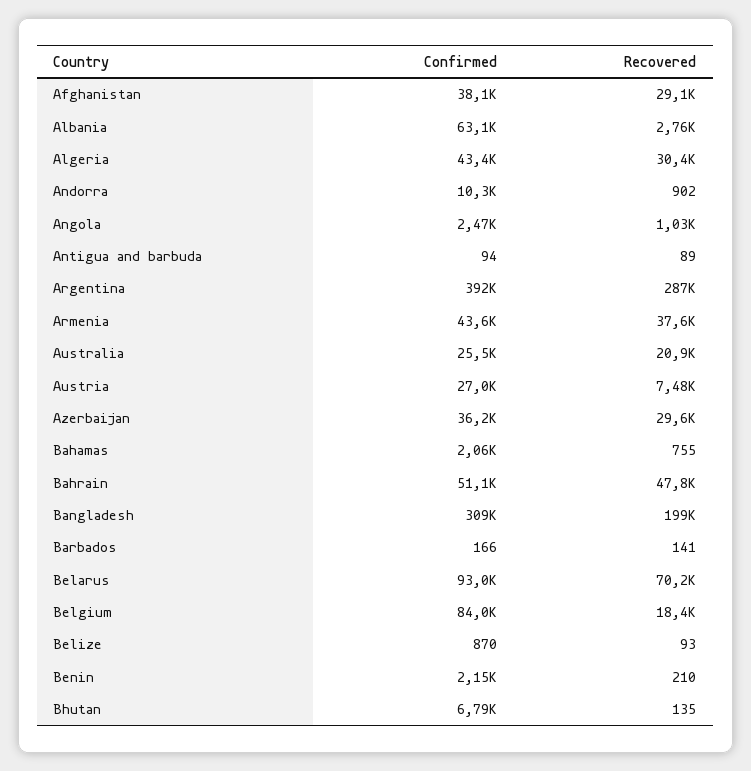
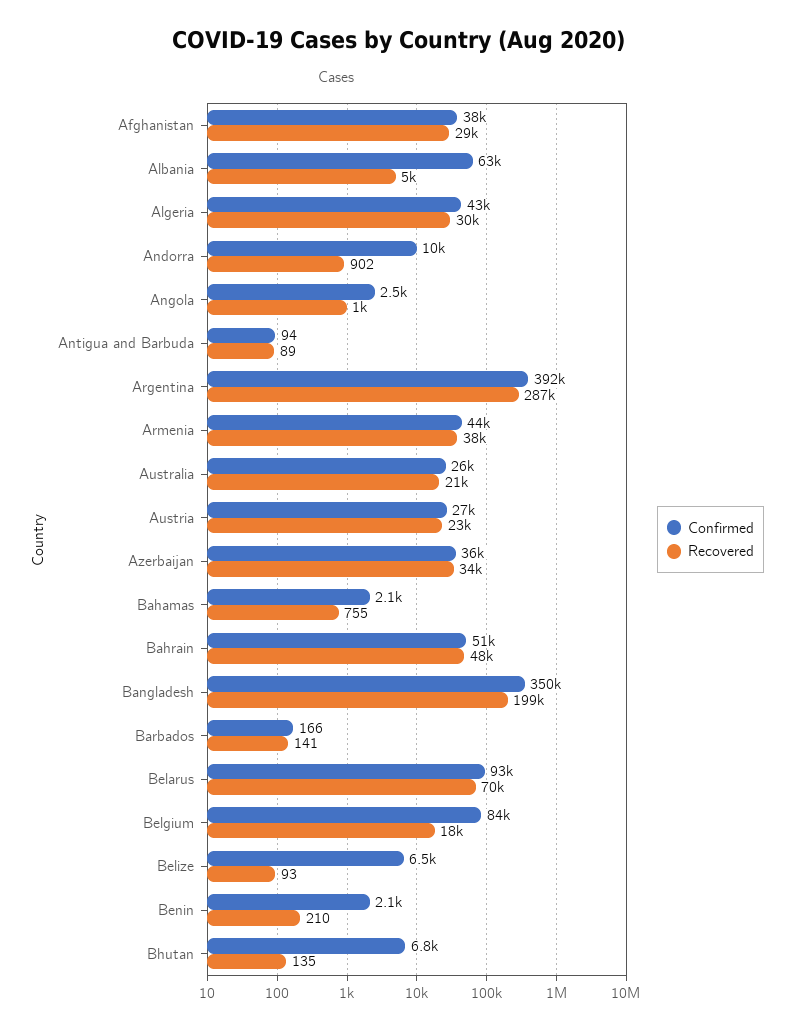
Recovered, Albania: 2760 -> 5000
Recovered, Austria: 7480 -> 23000
Recovered, Azerbaijan: 29600 -> 34000
Confirmed, Bangladesh: 309000 -> 350000
Confirmed, Belize: 870 -> 6500

